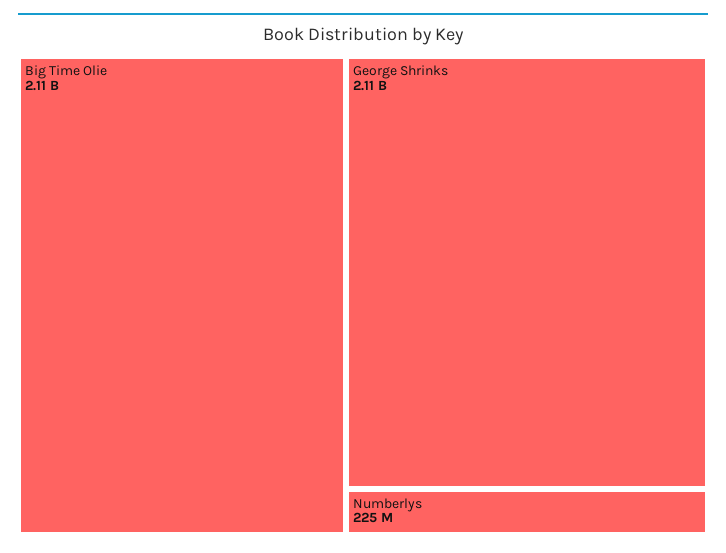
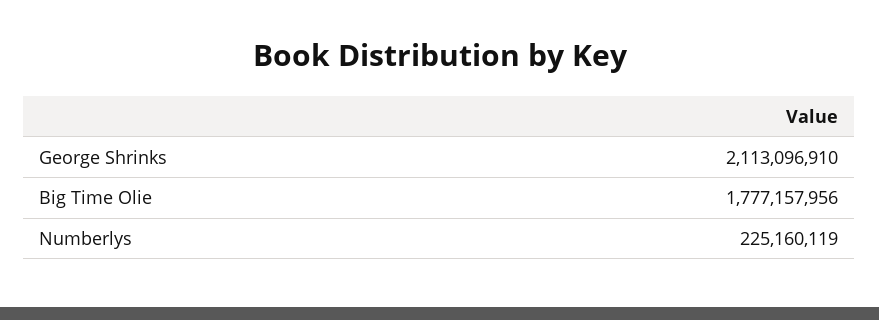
Big Time Olie: 2110000000 -> 1777157956

